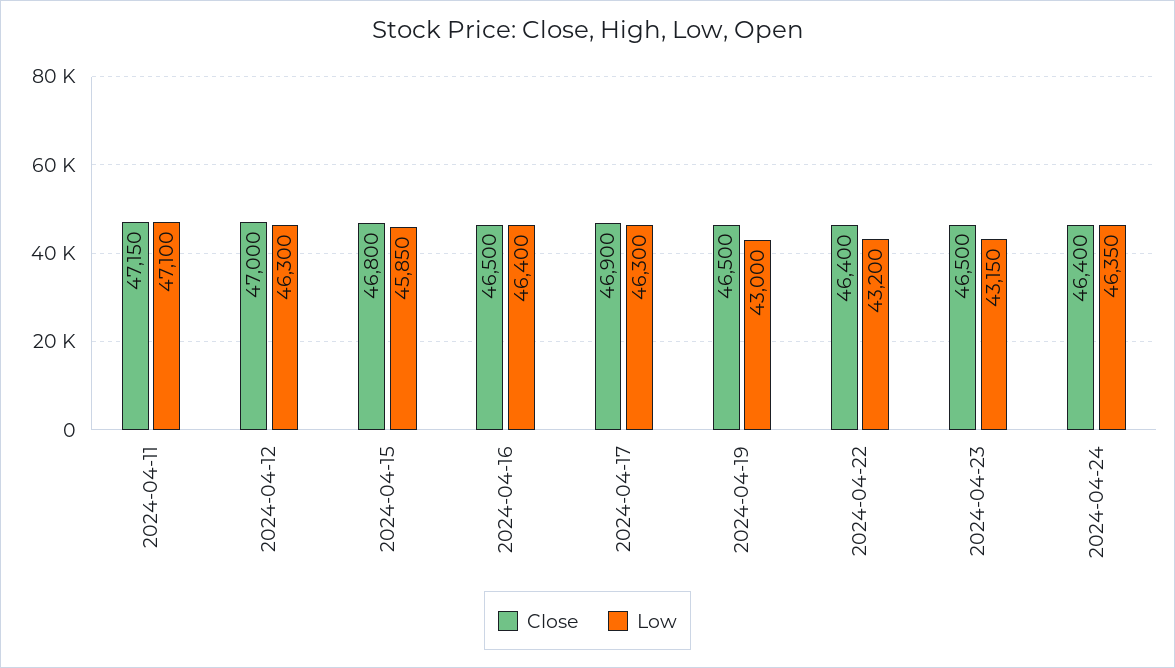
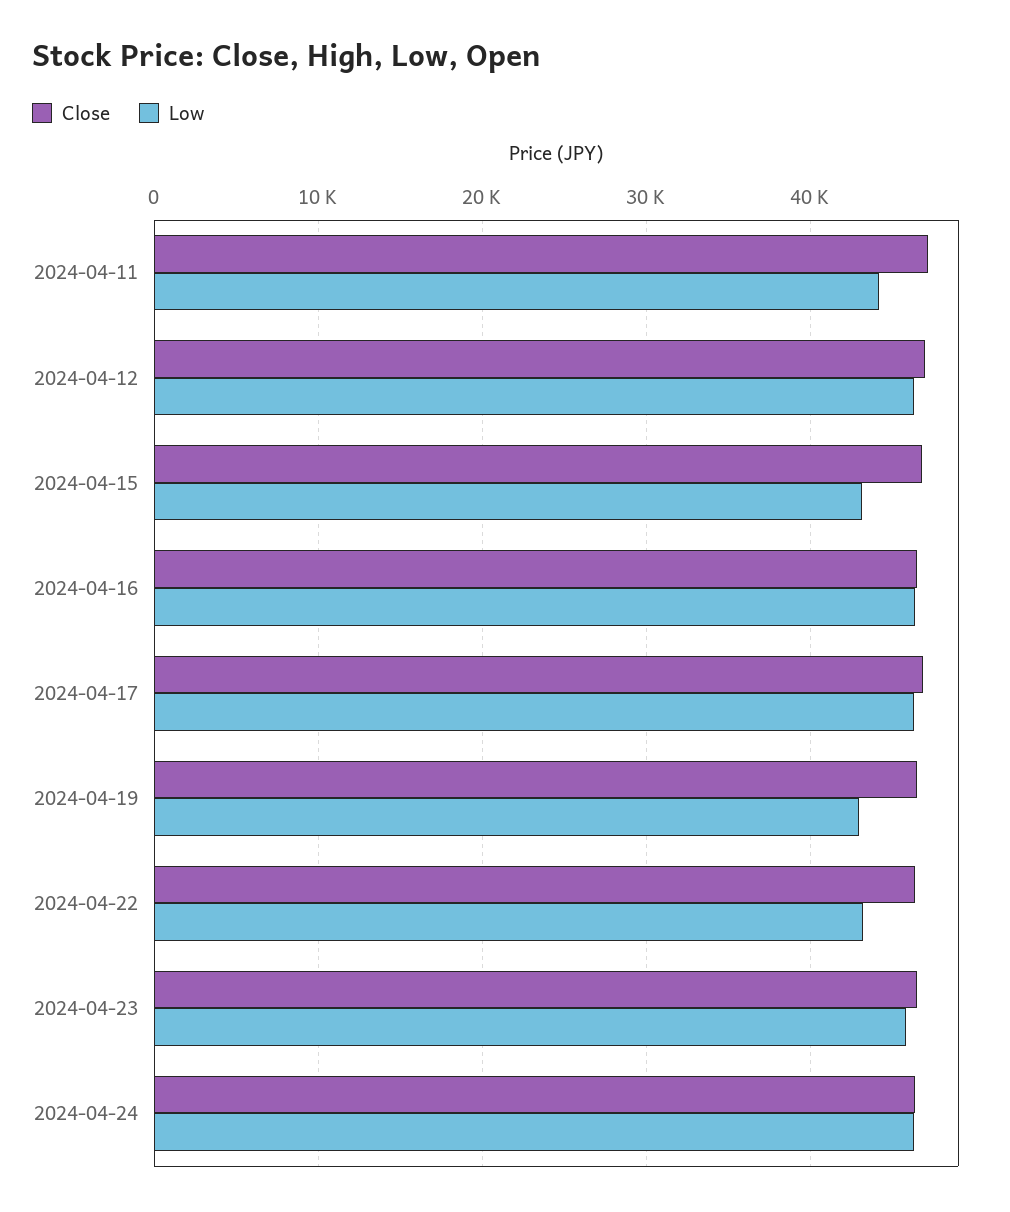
Low, 2024-04-11: 47100 -> 44000
Low, 2024-04-15: 45850 -> 43000
Low, 2024-04-23: 43150 -> 46000

